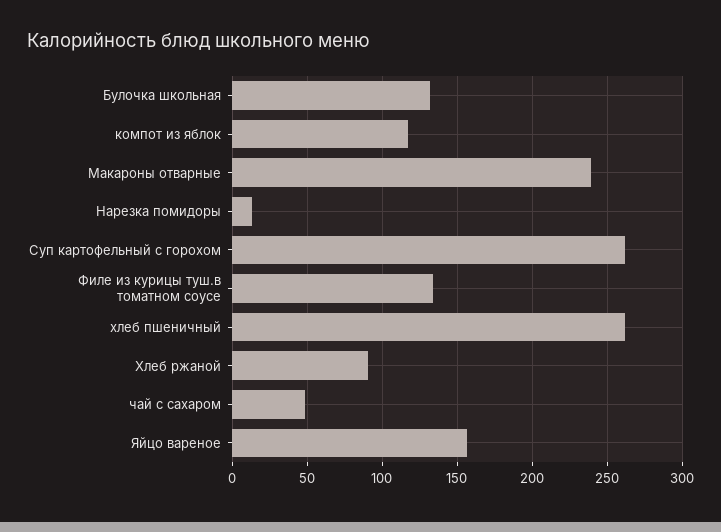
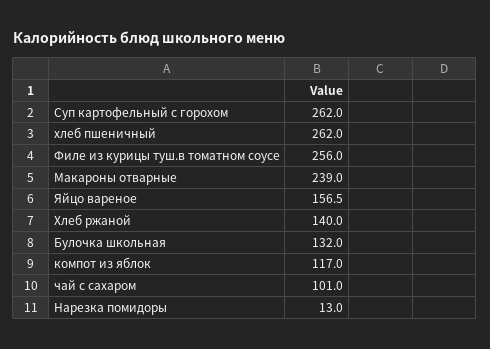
Филе из курицы туш.в томатном соусе: 135 -> 256
Хлеб ржаной: 90 -> 140
чай с сахаром: 50 -> 101

